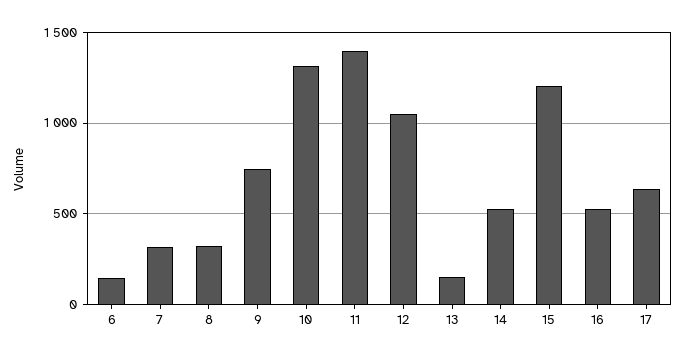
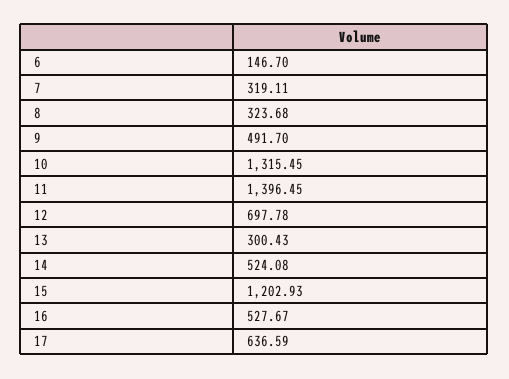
9: 750 -> 491.7
12: 1050 -> 697.78
13: 150 -> 300.43

